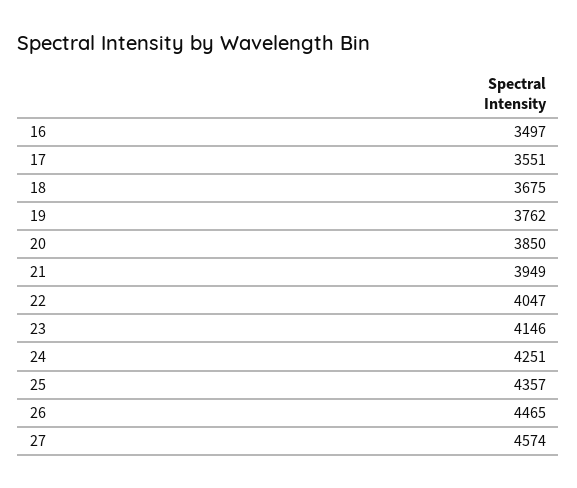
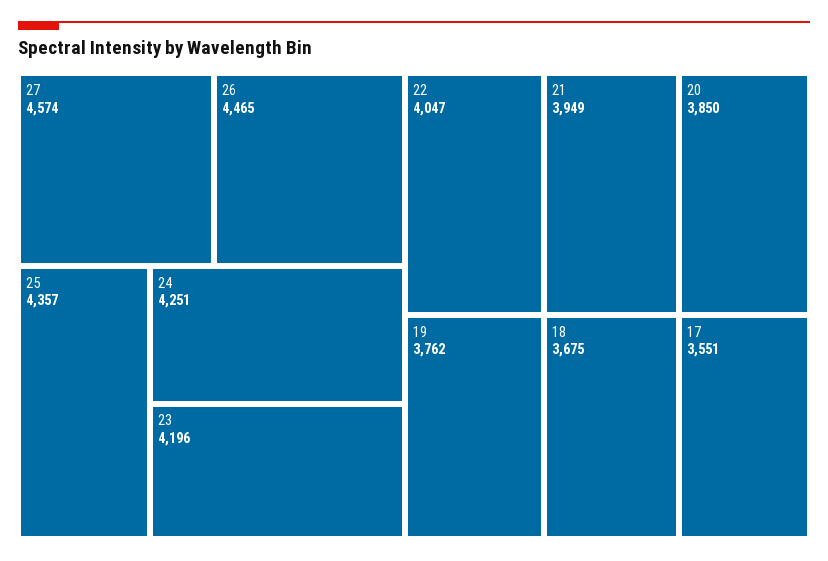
16: 3497 -> none
23: 4146 -> 4196

